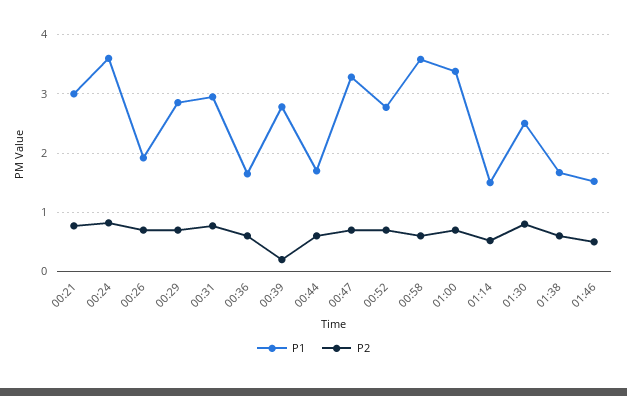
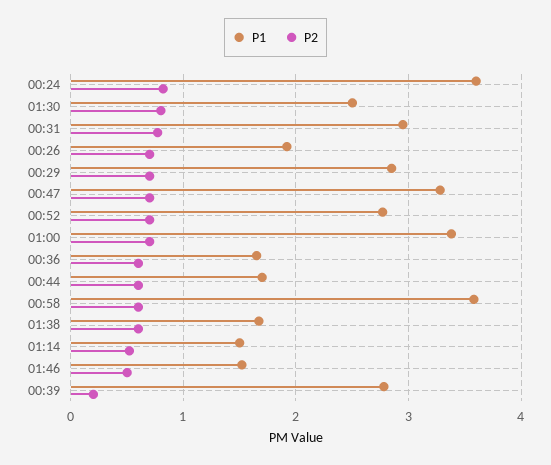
P1, 00:21: 3 -> none
P2, 00:21: 0.8 -> none

